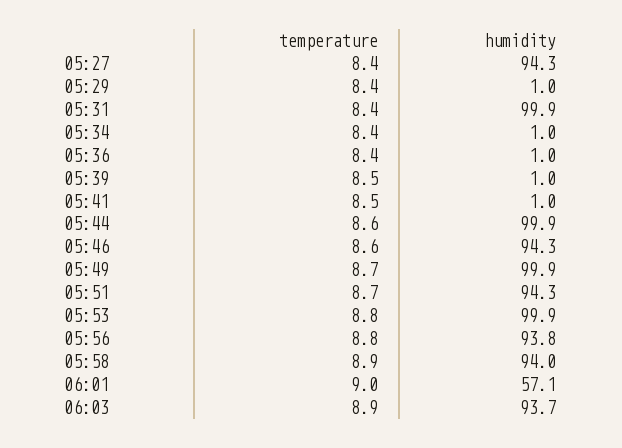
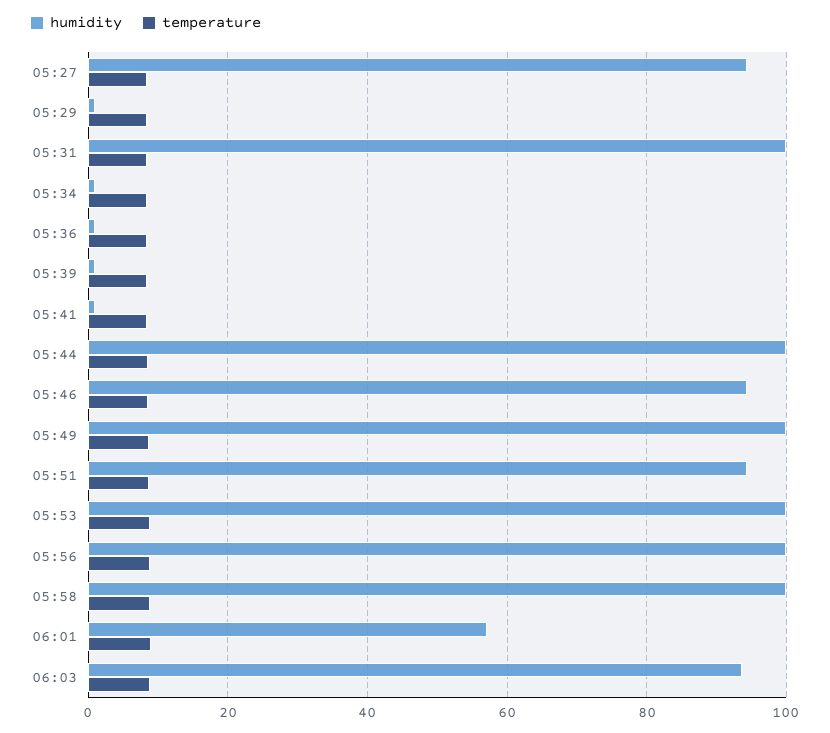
humidity, 05:56: 93.8 -> 100
humidity, 05:58: 94 -> 100

